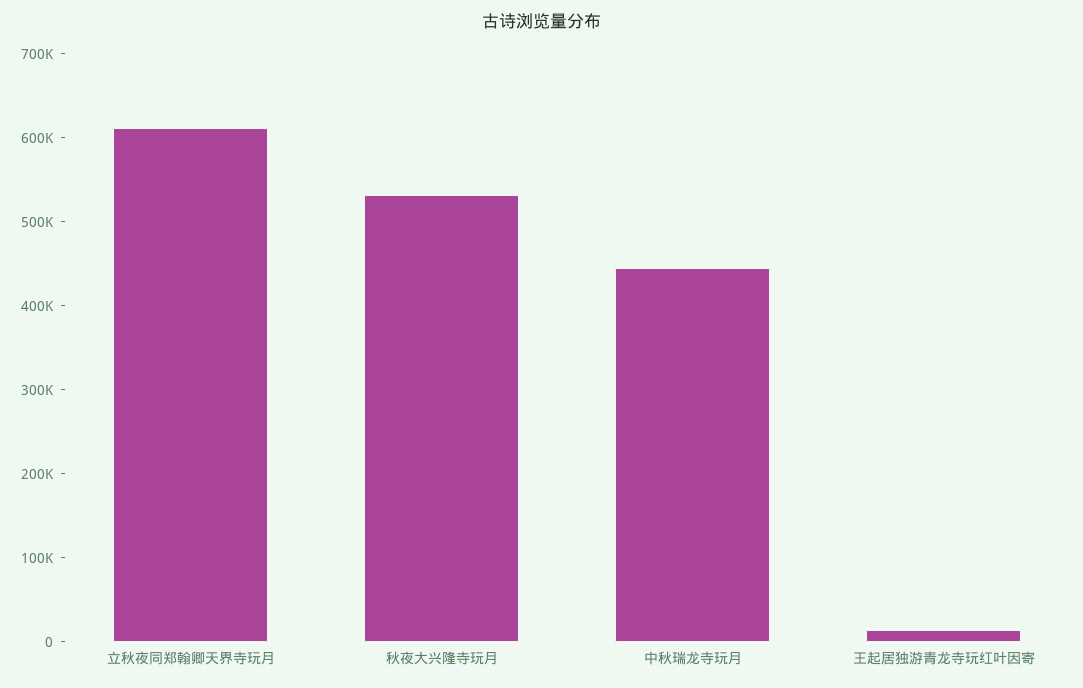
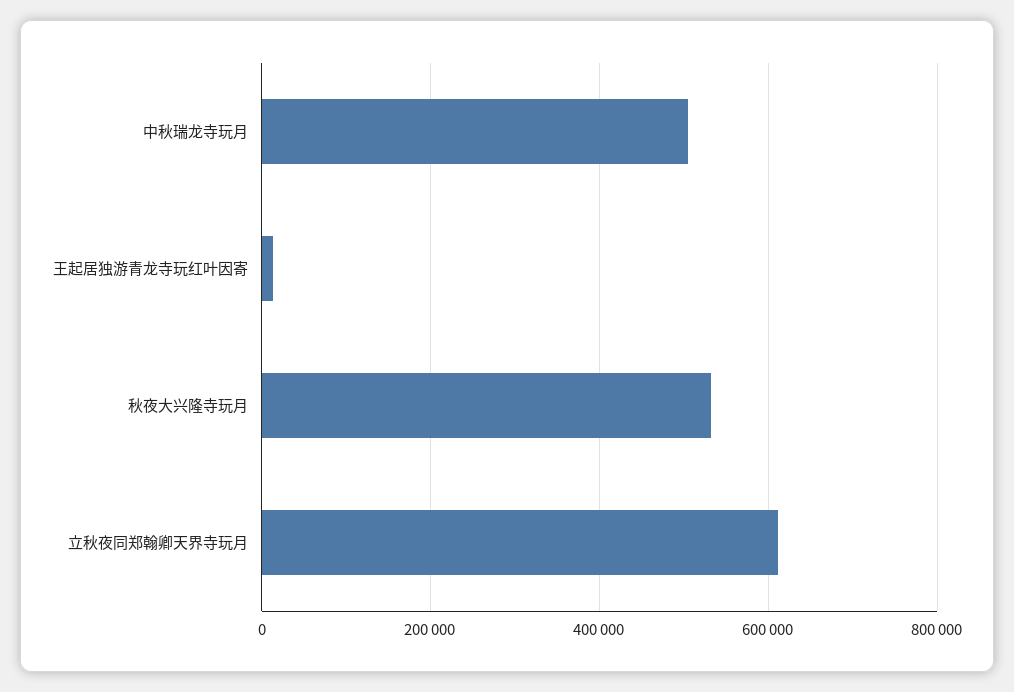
中秋瑞龙寺玩月: 440000 -> 500000

